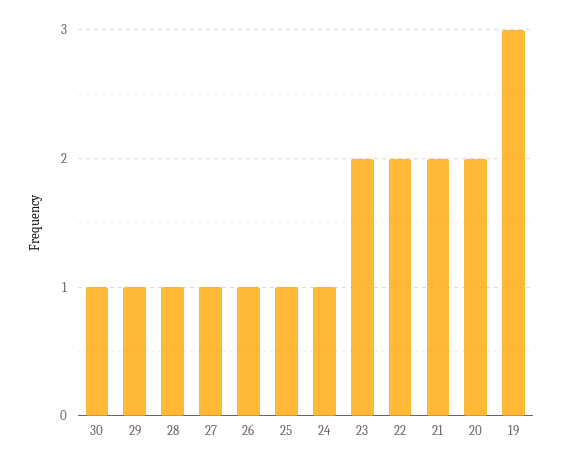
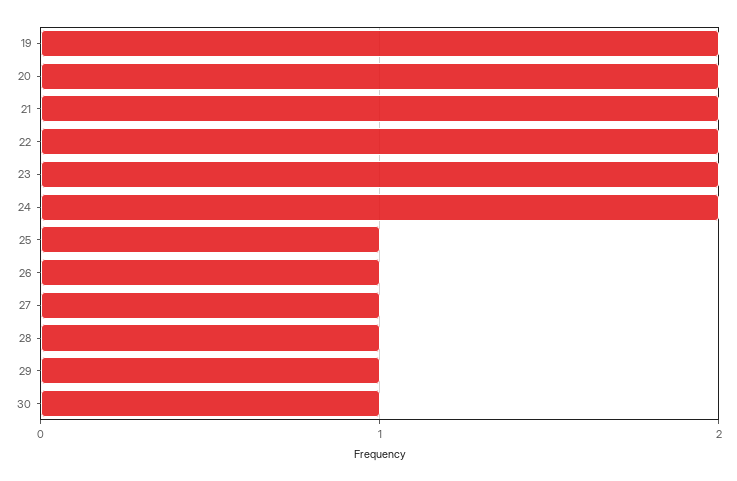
24: 1 -> 2
19: 3 -> 2

